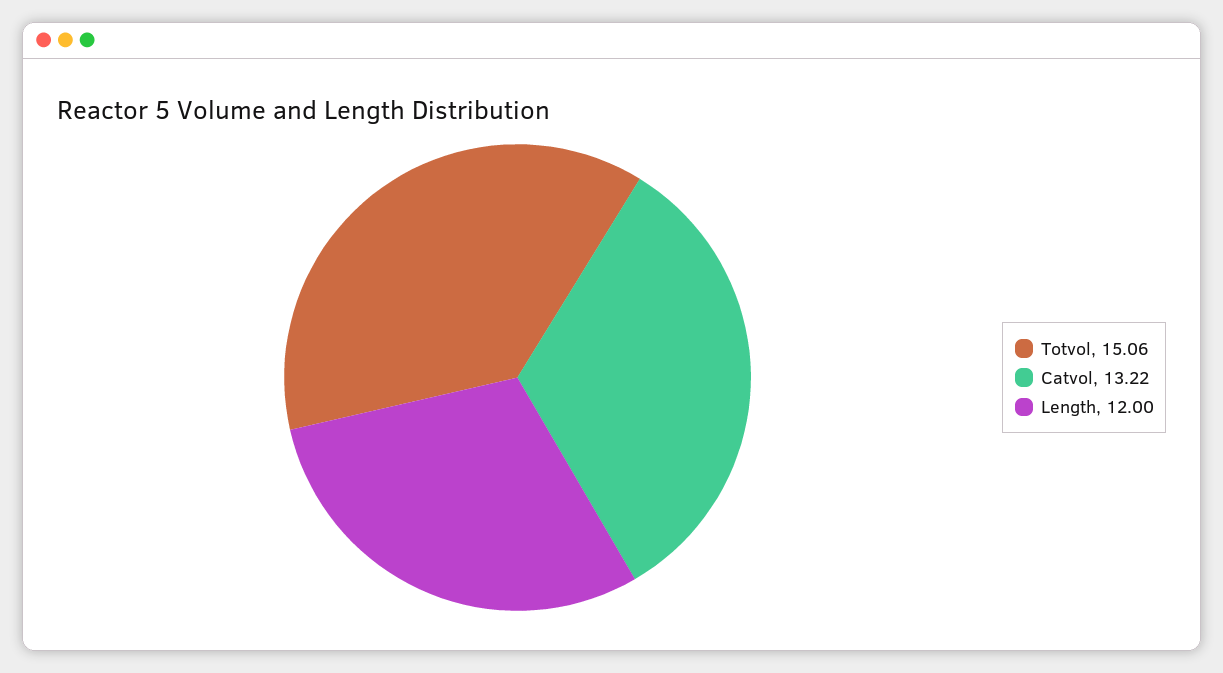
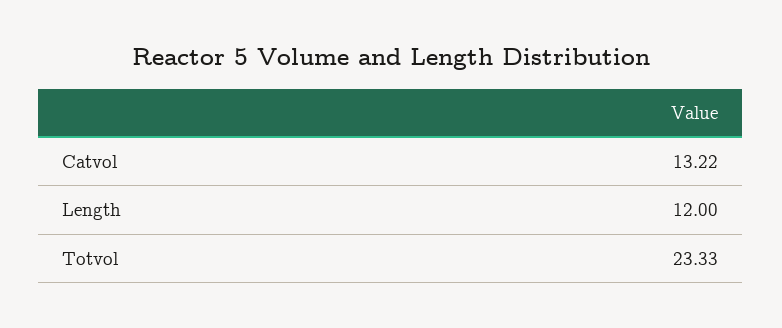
Totvol: 15.06 -> 23.33

